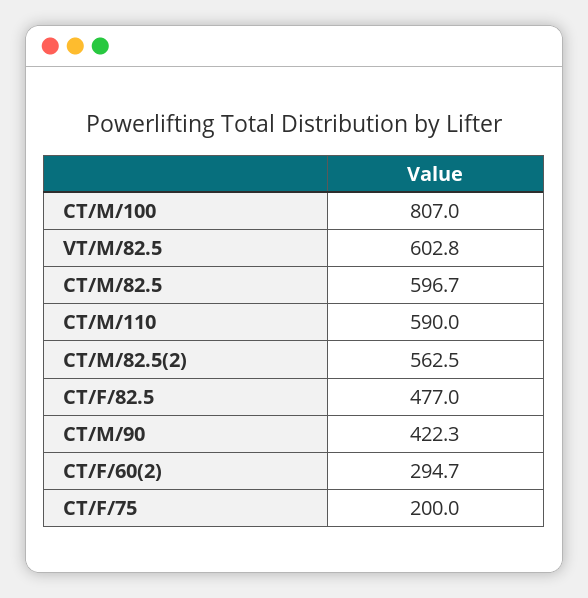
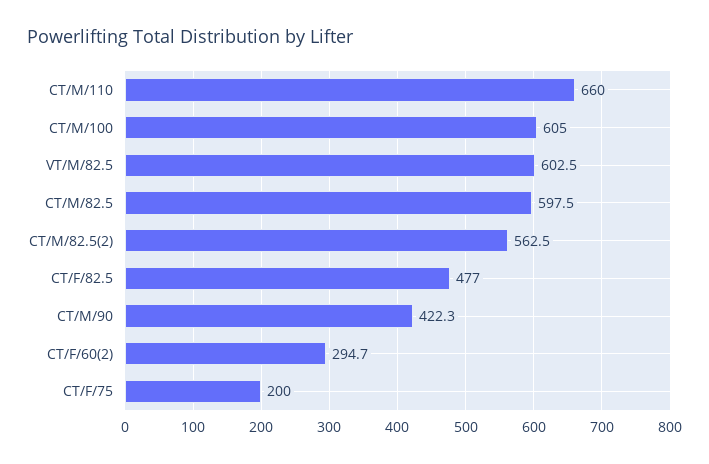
CT/M/100: 807 -> 605
VT/M/82.5: 602.8 -> 602.5
CT/M/82.5: 596.7 -> 597.5
CT/M/110: 590 -> 660

